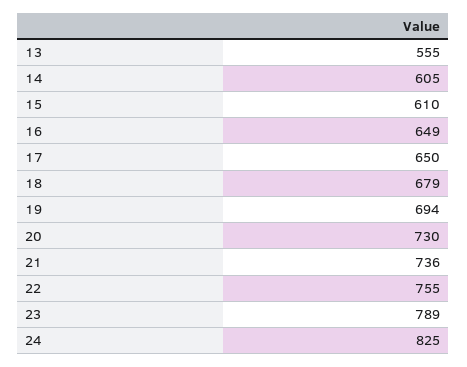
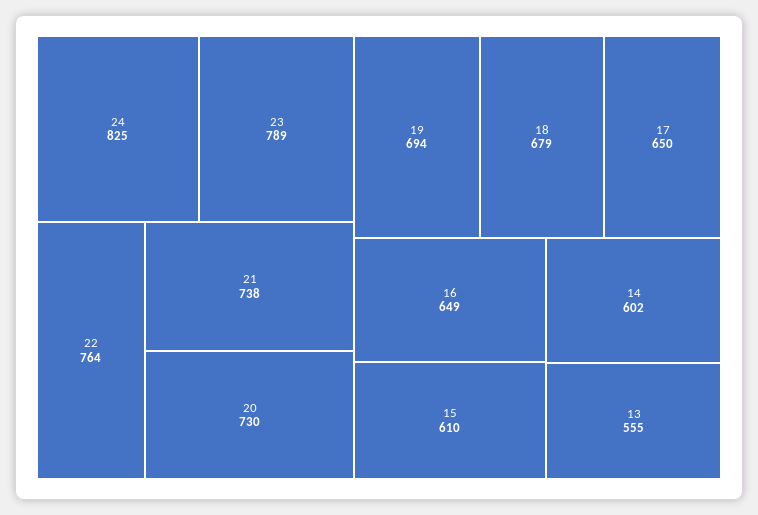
14: 605 -> 602
21: 736 -> 738
22: 755 -> 764

